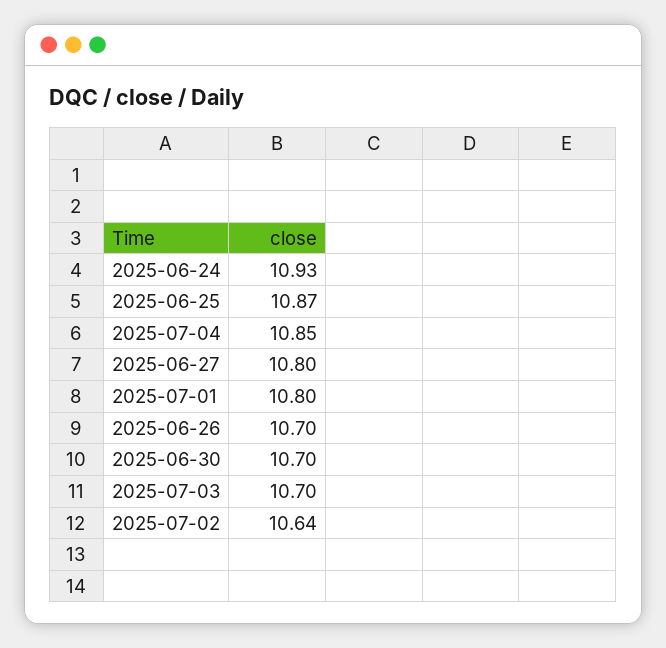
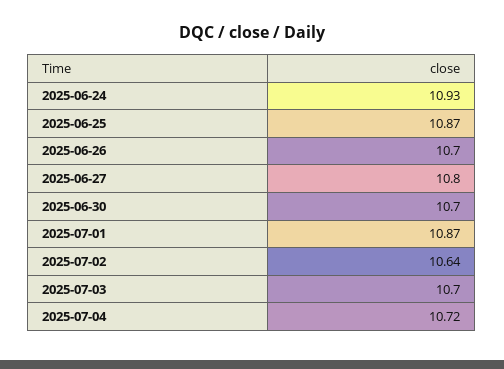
2025-07-04: 10.85 -> 10.72
2025-07-01: 10.8 -> 10.87

